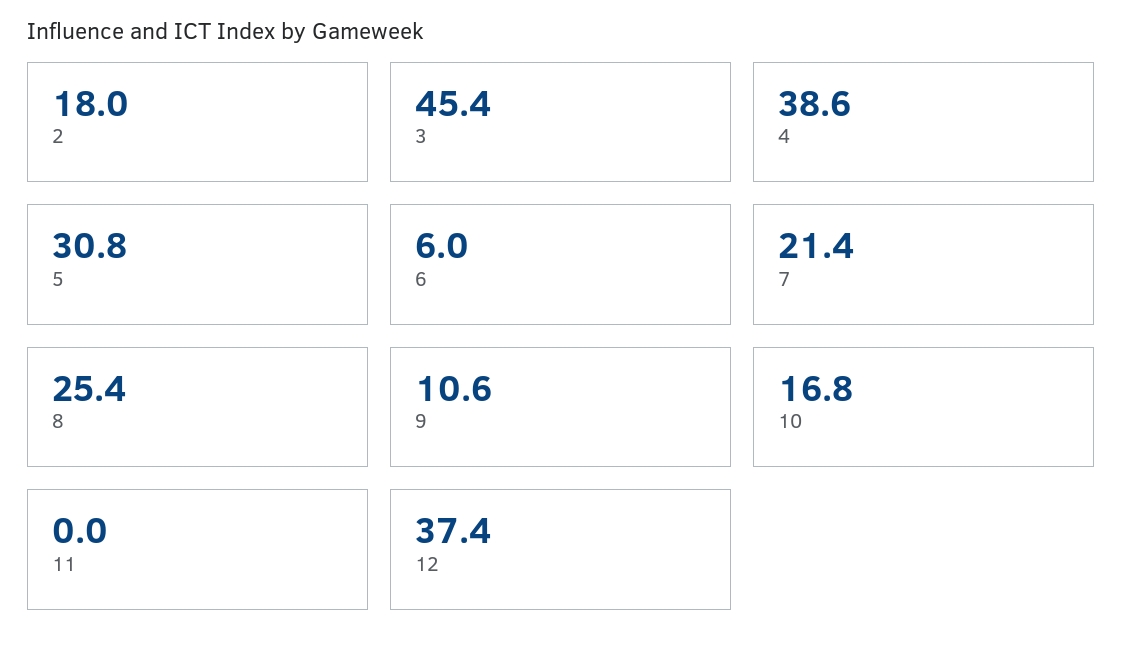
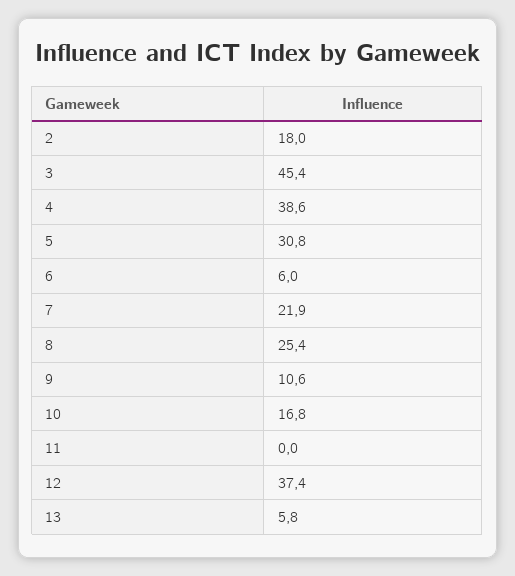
7: 21.4 -> 21.9
13: none -> 5.8

